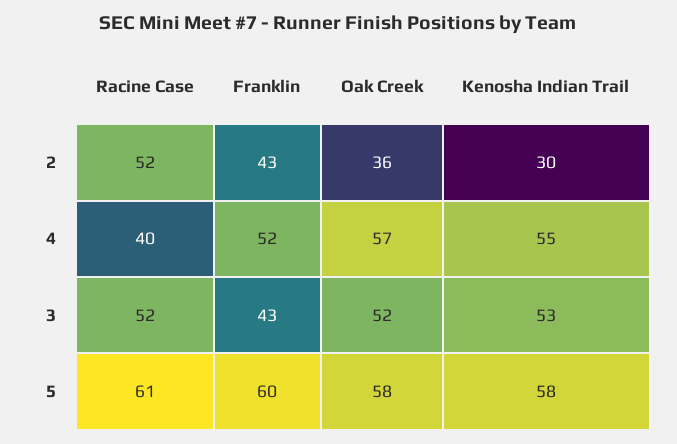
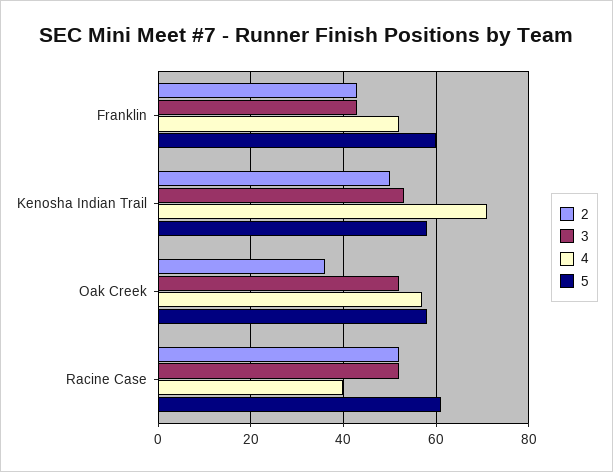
2, Kenosha Indian Trail: 30 -> 50
4, Kenosha Indian Trail: 55 -> 70

